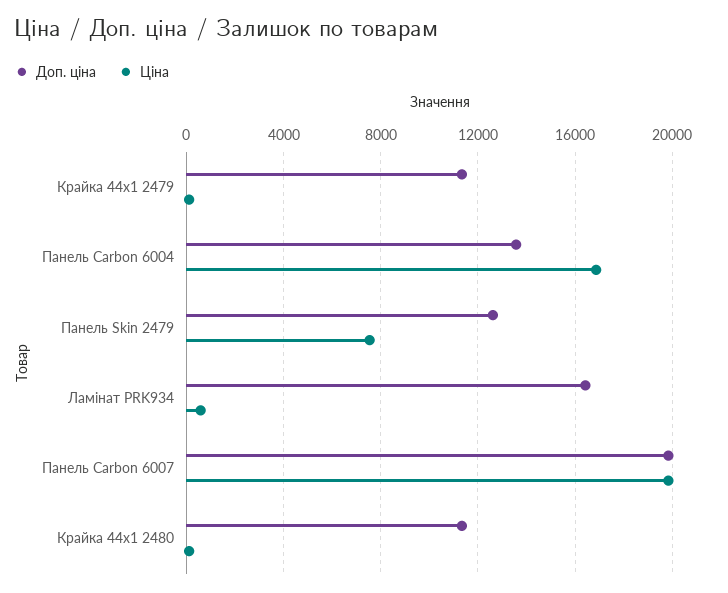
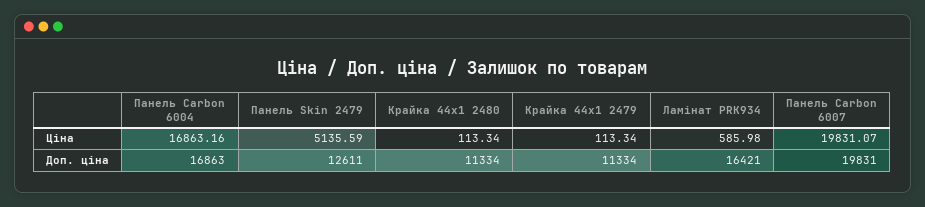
Доп. ціна, Панель Carbon 6004: 13500 -> 16863
Ціна, Панель Skin 2479: 7500 -> 5135.59

